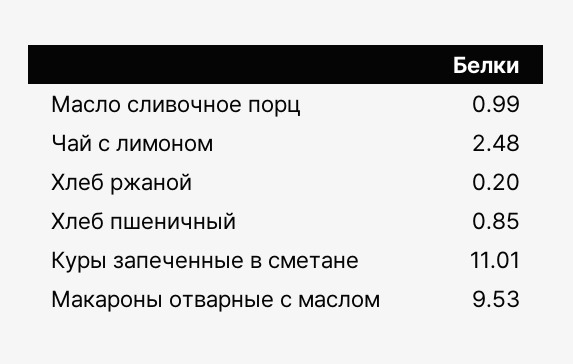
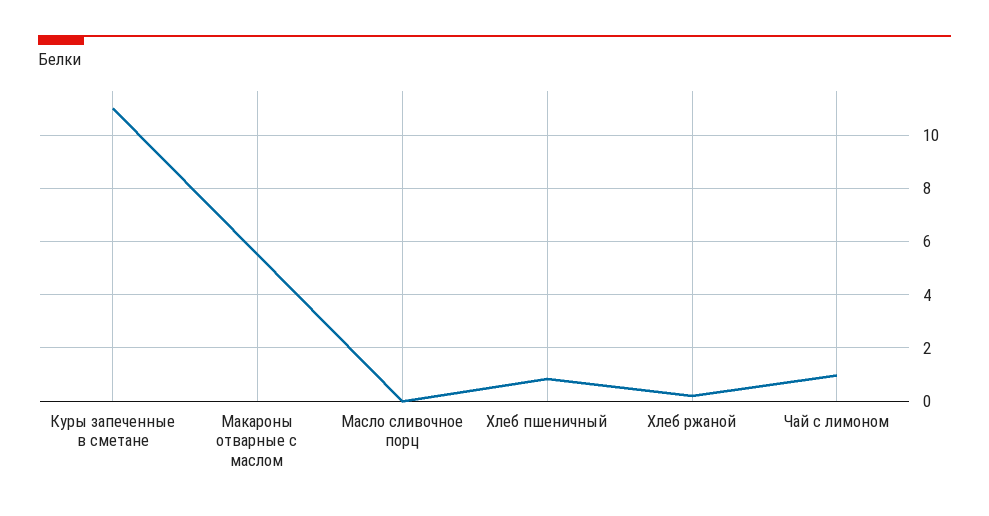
Масло сливочное порц: 0.99 -> 0
Чай с лимоном: 2.48 -> 1
Макароны отварные с маслом: 9.53 -> 5.5

